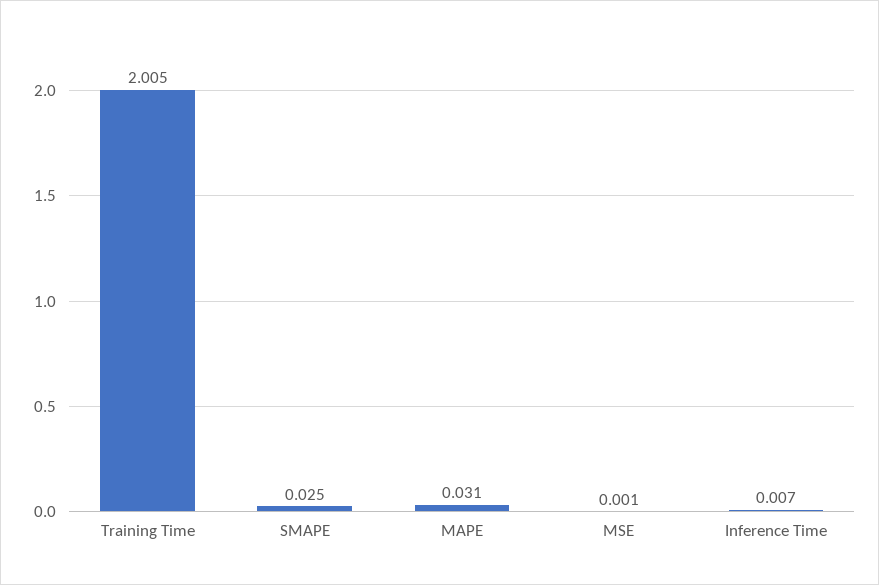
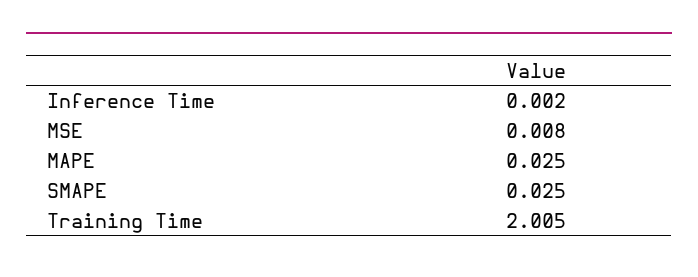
MAPE: 0.031 -> 0.025
MSE: 0.001 -> 0.008
Inference Time: 0.007 -> 0.002

